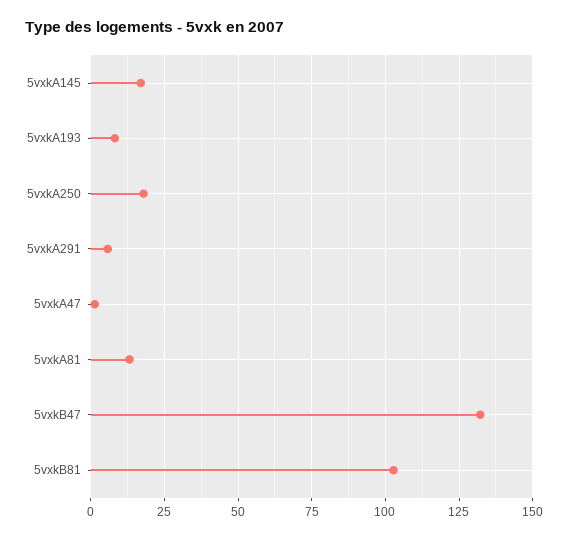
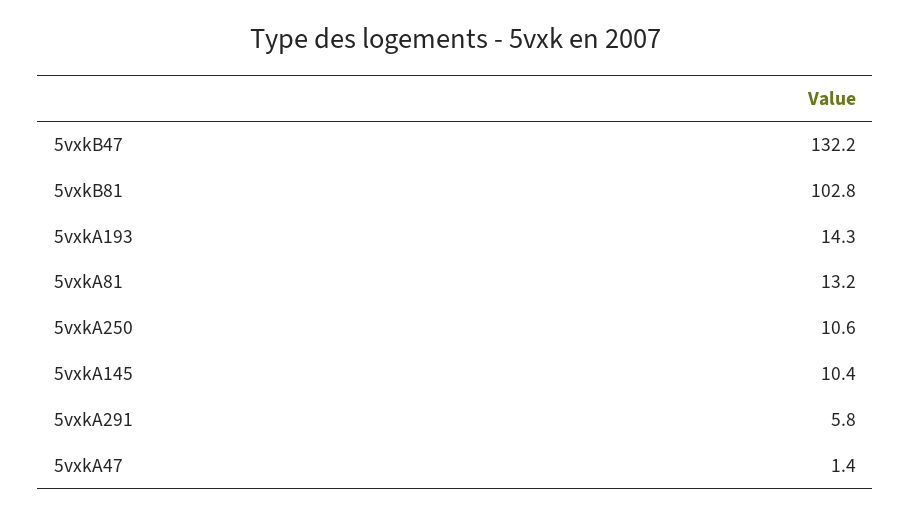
5vxkA145: 17.5 -> 10.4
5vxkA193: 7.5 -> 14.3
5vxkA250: 17.5 -> 10.6

